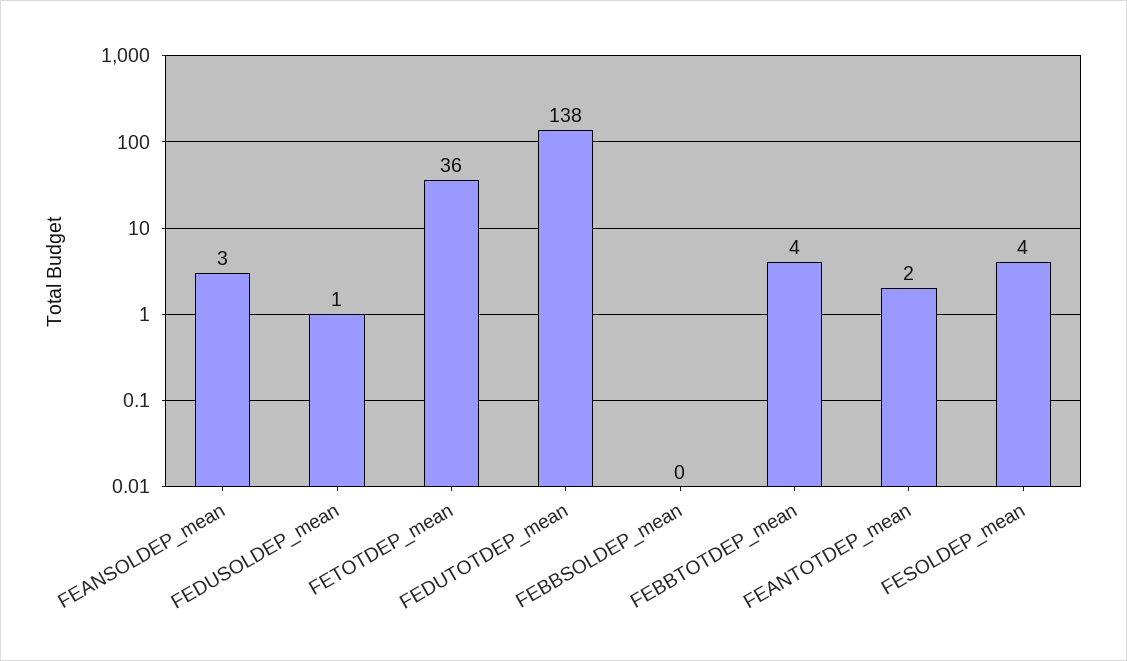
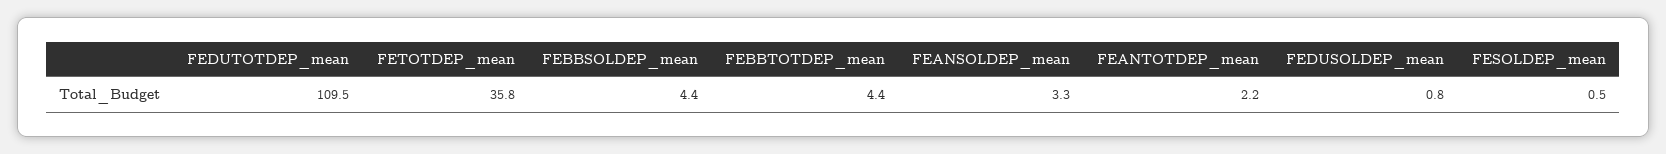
FEDUTOTDEP_mean: 138 -> 109.5
FEBBSOLDEP_mean: 0 -> 4.4
FESOLDEP_mean: 4 -> 0.5

